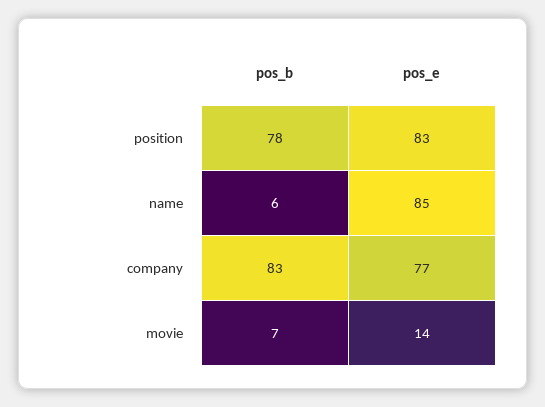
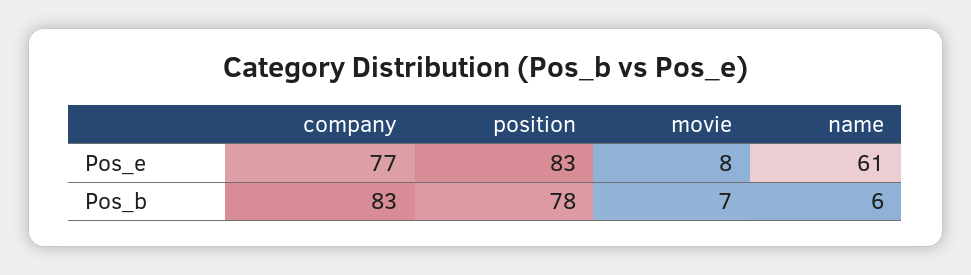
pos_e, name: 85 -> 61
pos_e, movie: 14 -> 8

